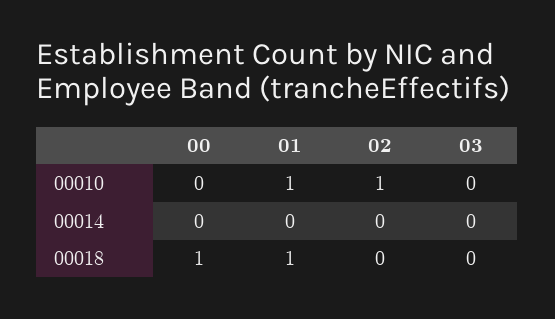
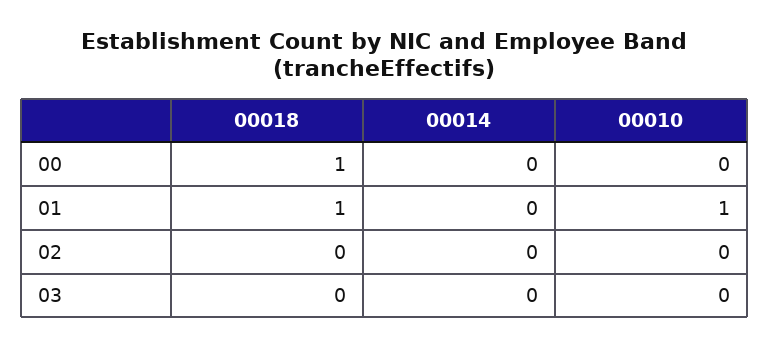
02, 00010: 1 -> 0

